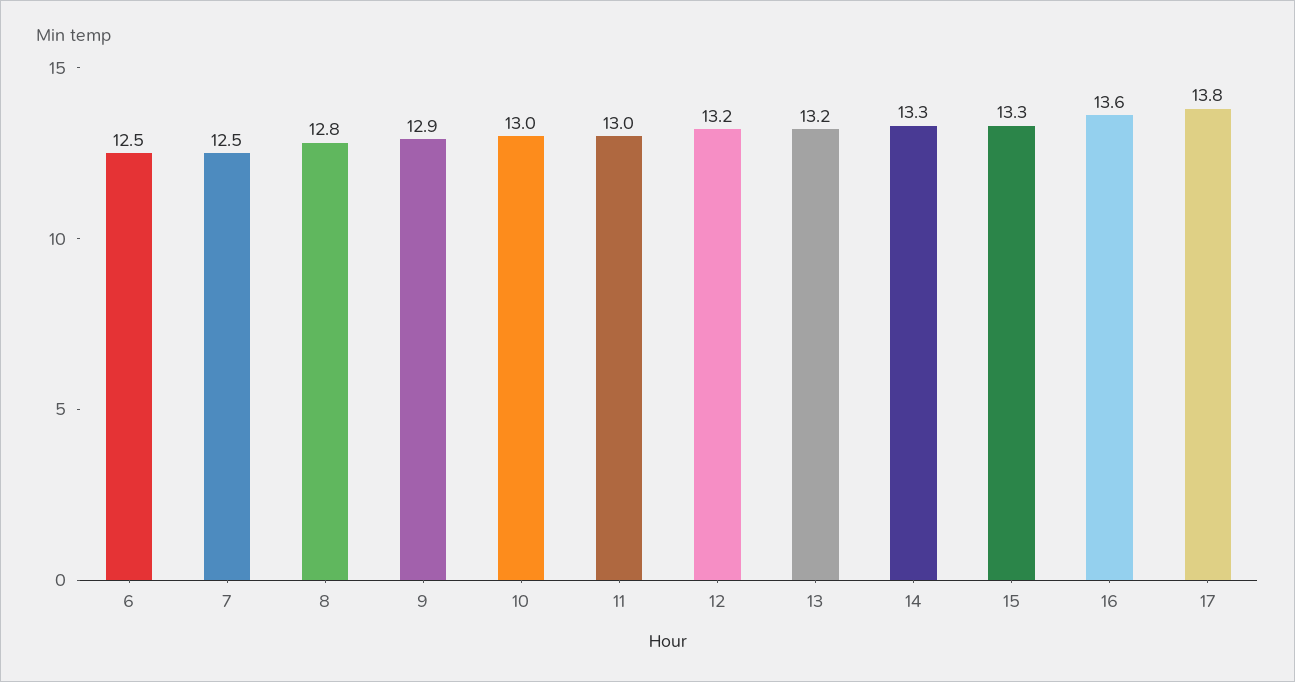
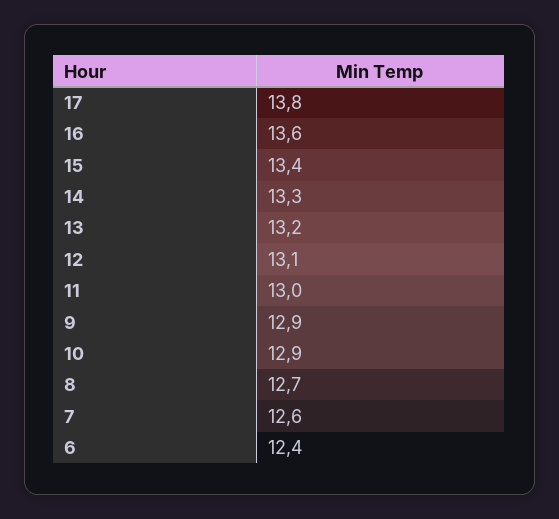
6: 12.5 -> 12.4
7: 12.5 -> 12.6
8: 12.8 -> 12.7
10: 13 -> 12.9
12: 13.2 -> 13.1
15: 13.3 -> 13.4

